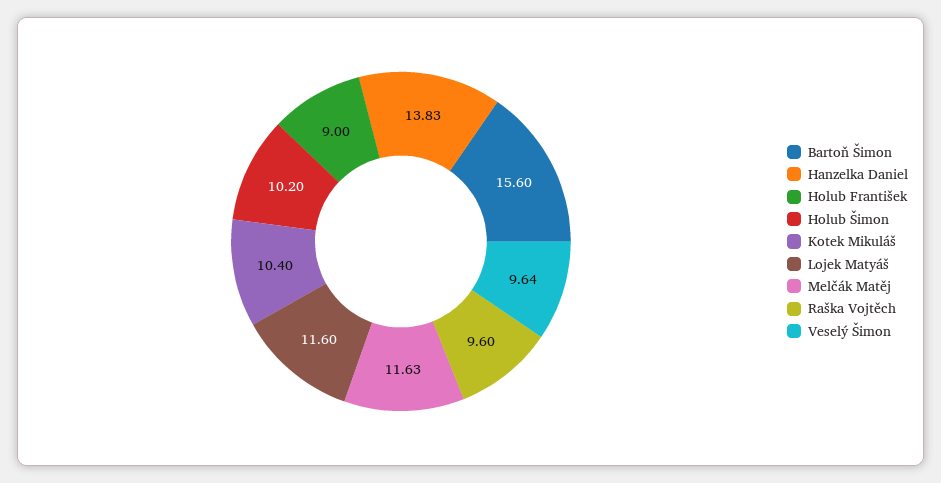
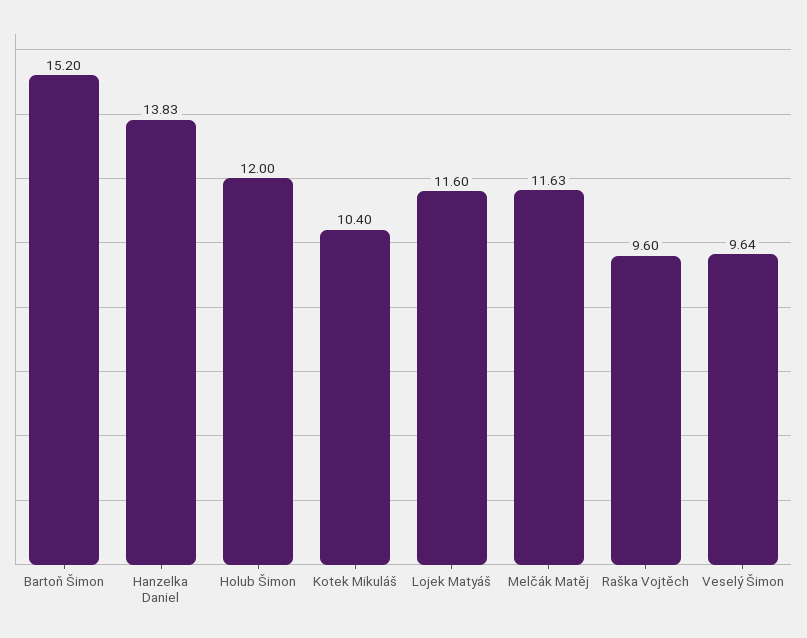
Bartoň Šimon: 15.6 -> 15.2
Holub František: 9 -> none
Holub Šimon: 10.2 -> 12

